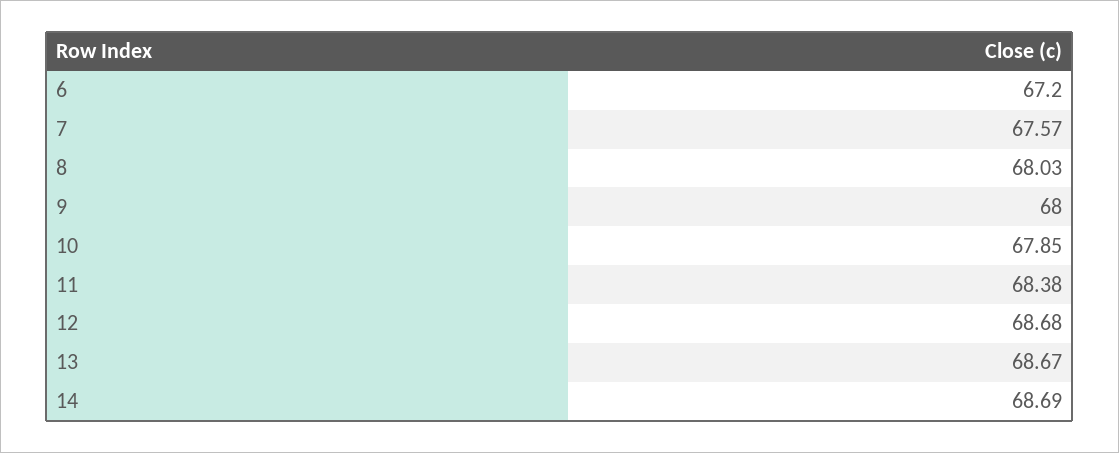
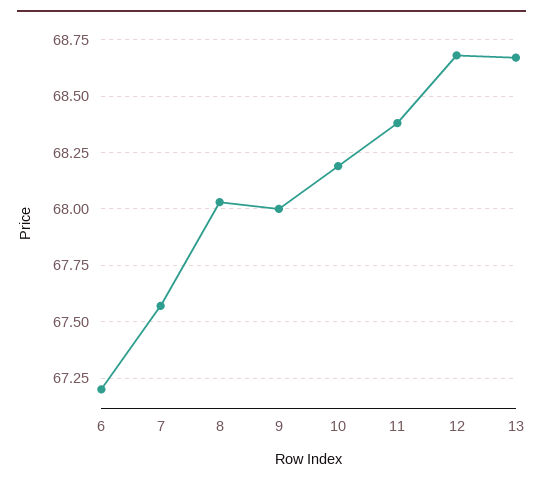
10: 67.85 -> 68.2
14: 68.69 -> none

